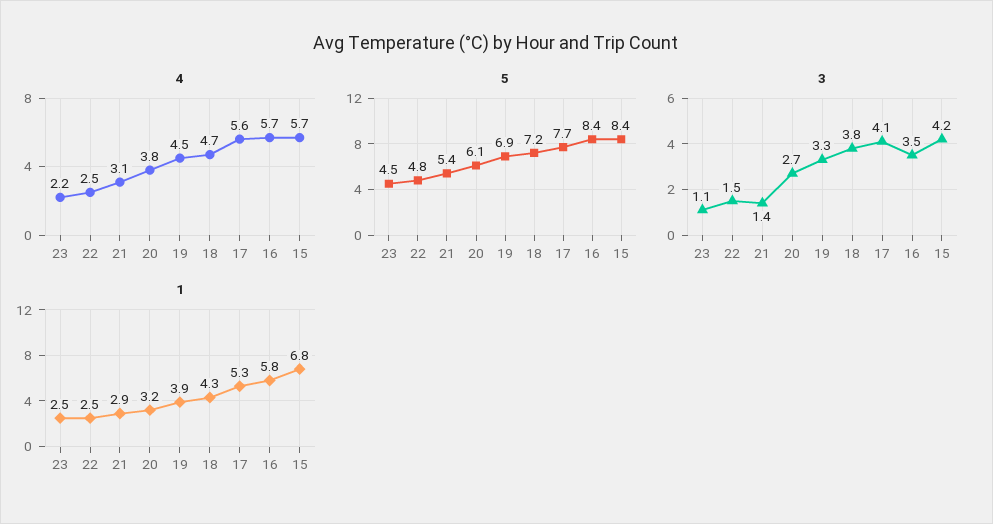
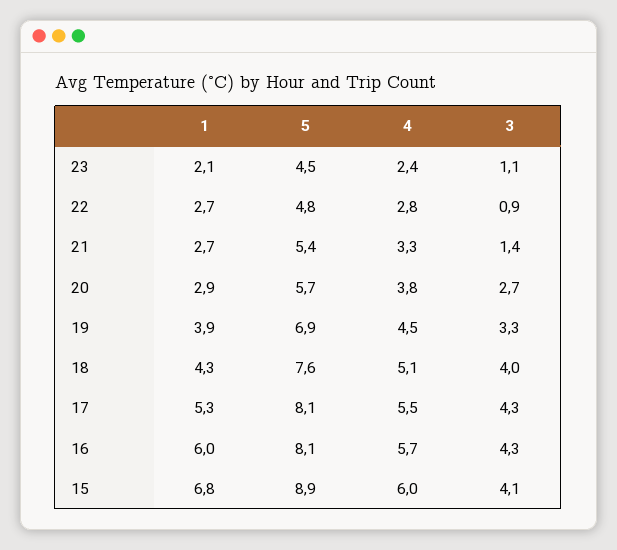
4, 23: 2.2 -> 2.4
4, 22: 2.5 -> 2.8
4, 21: 3.1 -> 3.3
4, 18: 4.7 -> 5.1
4, 17: 5.6 -> 5.5
4, 15: 5.7 -> 6
5, 20: 6.1 -> 5.7
5, 18: 7.2 -> 7.6
5, 17: 7.7 -> 8.1
5, 16: 8.4 -> 8.1
5, 15: 8.4 -> 8.9
3, 22: 1.5 -> 0.9
3, 18: 3.8 -> 4
3, 17: 4.1 -> 4.3
3, 16: 3.5 -> 4.3
3, 15: 4.2 -> 4.1
1, 23: 2.5 -> 2.1
1, 22: 2.5 -> 2.7
1, 21: 2.9 -> 2.7
1, 20: 3.2 -> 2.9
1, 16: 5.8 -> 6

